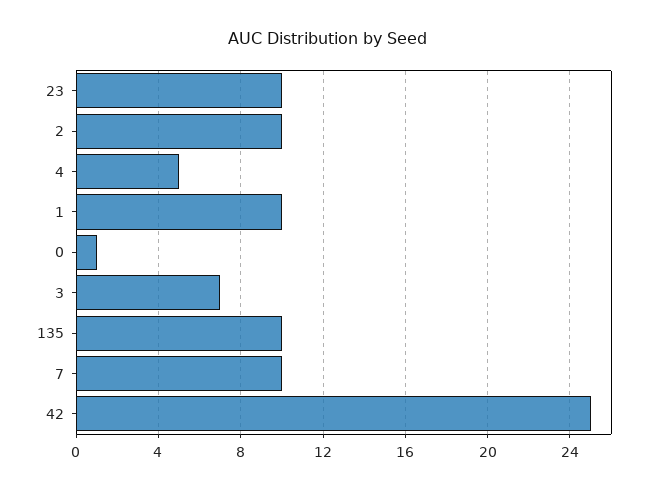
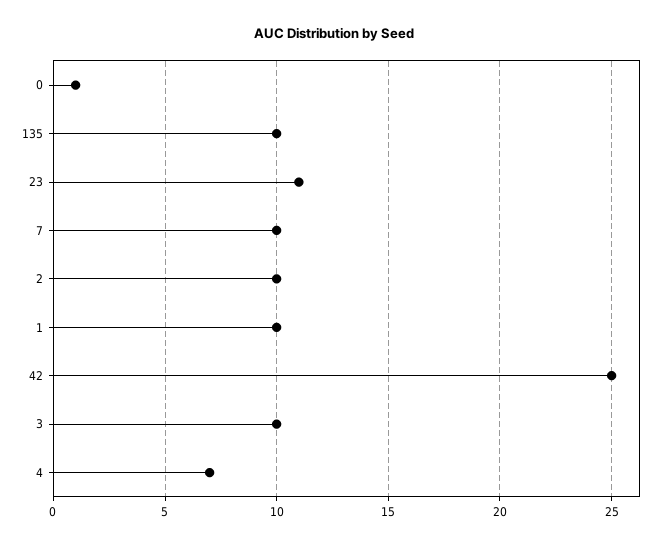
23: 10 -> 11
4: 5 -> 7
3: 7 -> 10

